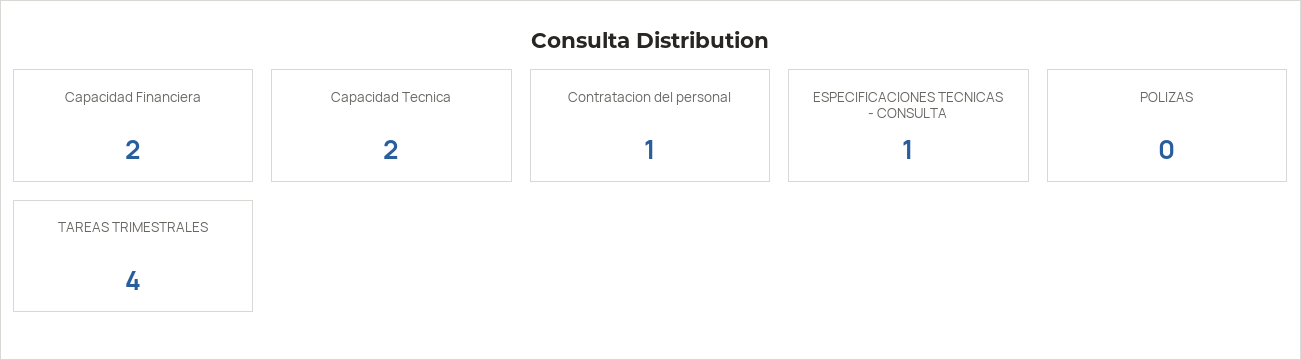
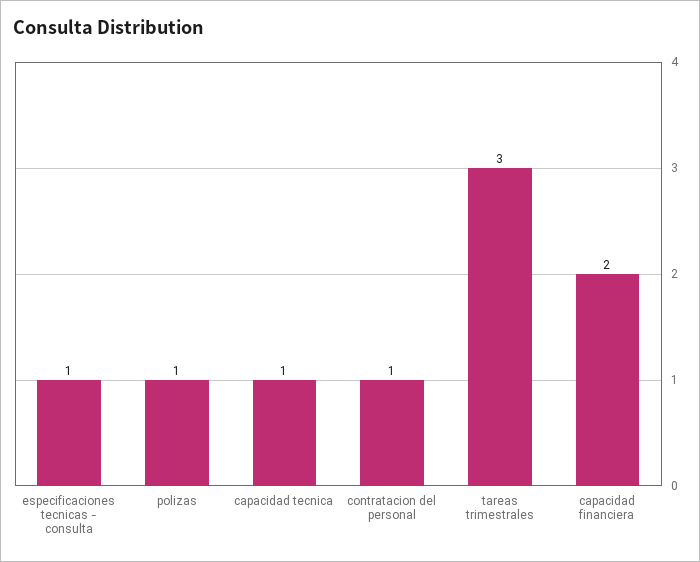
Capacidad Tecnica: 2 -> 1
POLIZAS: 0 -> 1
TAREAS TRIMESTRALES: 4 -> 3

